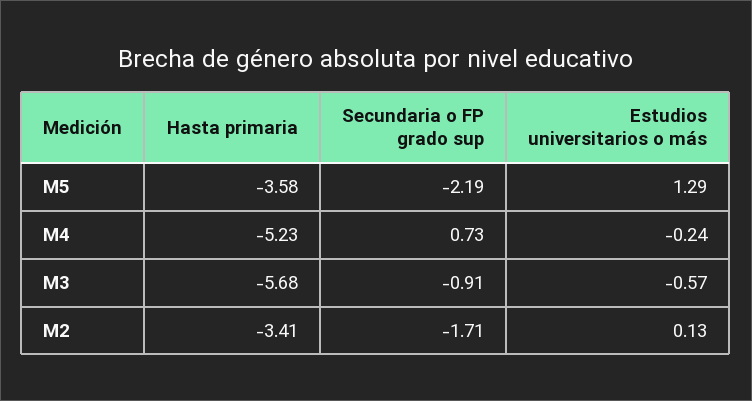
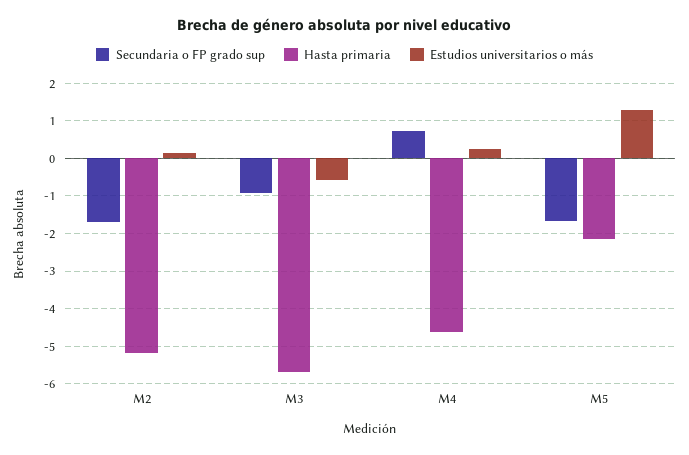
Hasta primaria, M5: -3.58 -> -2.2
Secundaria o FP grado sup, M5: -2.19 -> -1.6
Hasta primaria, M4: -5.23 -> -4.6
Estudios universitarios o más, M4: -0.24 -> 0.2
Hasta primaria, M2: -3.41 -> -5.2

